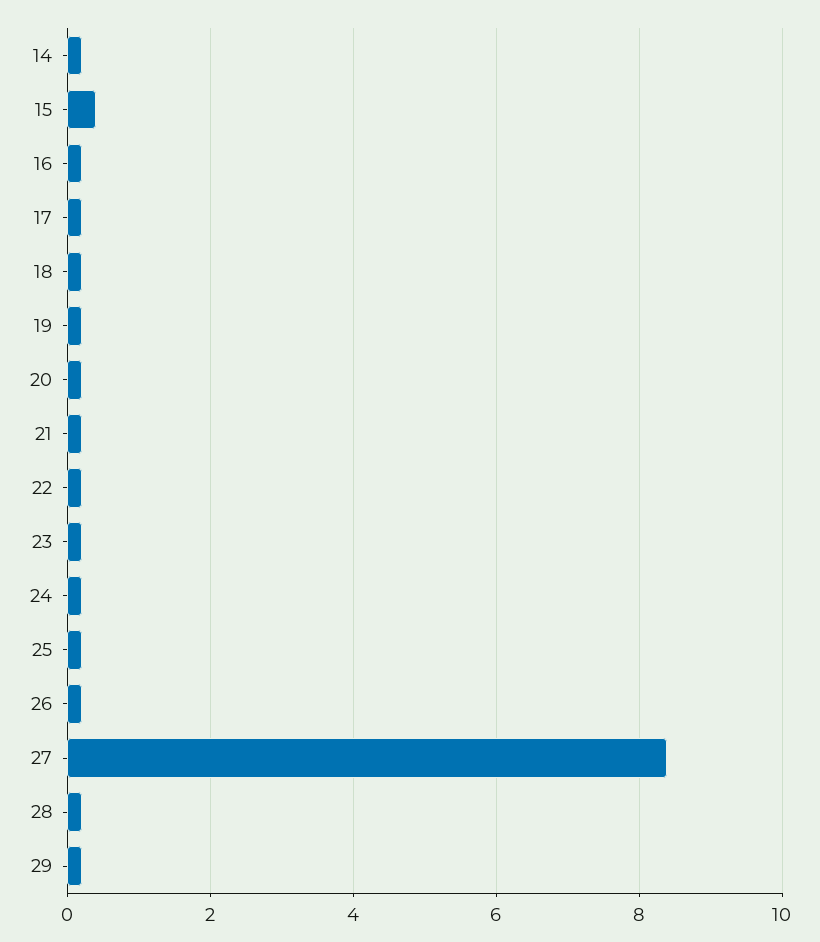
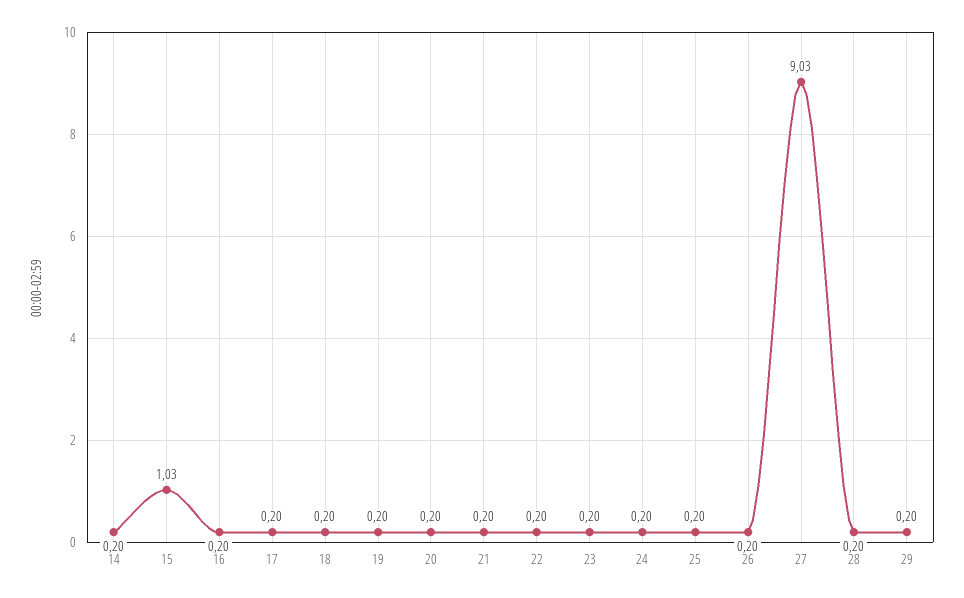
15: 0.4 -> 1.03
27: 8.4 -> 9.03

